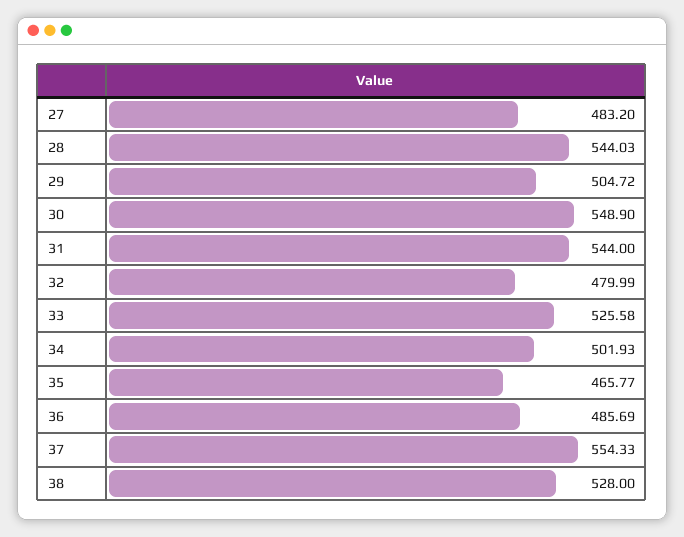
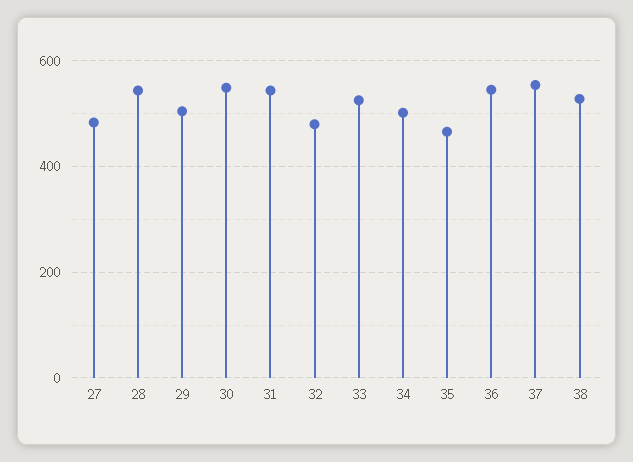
36: 485.69 -> 540

